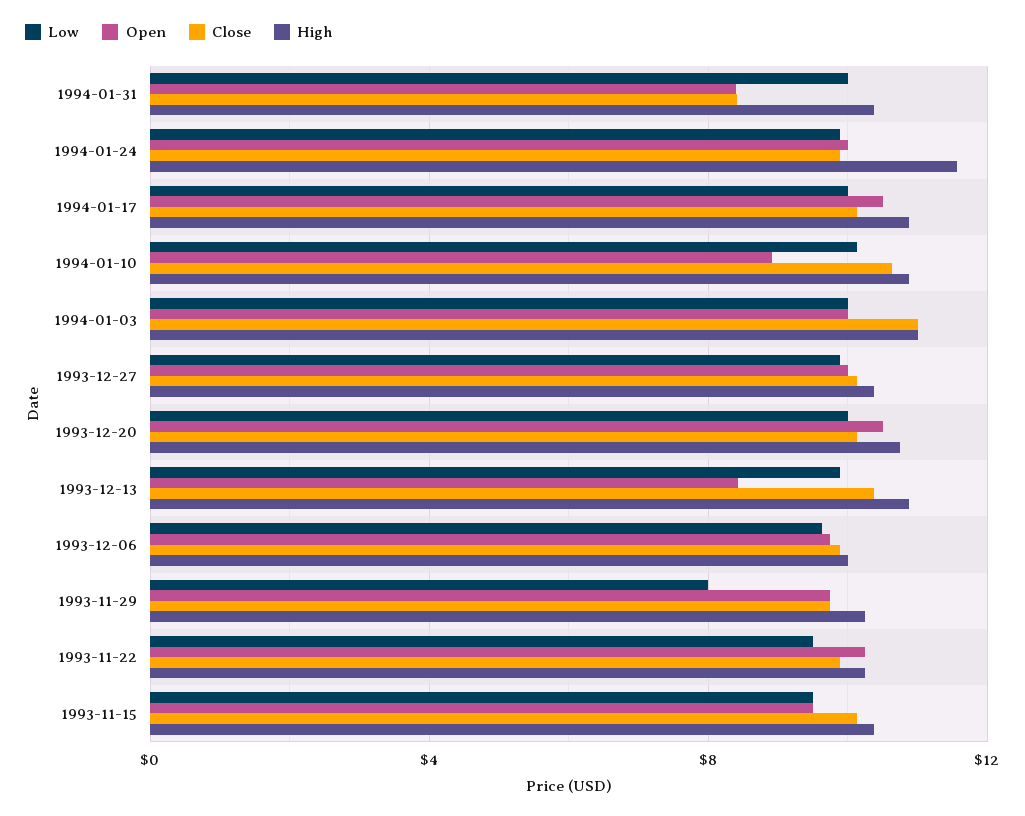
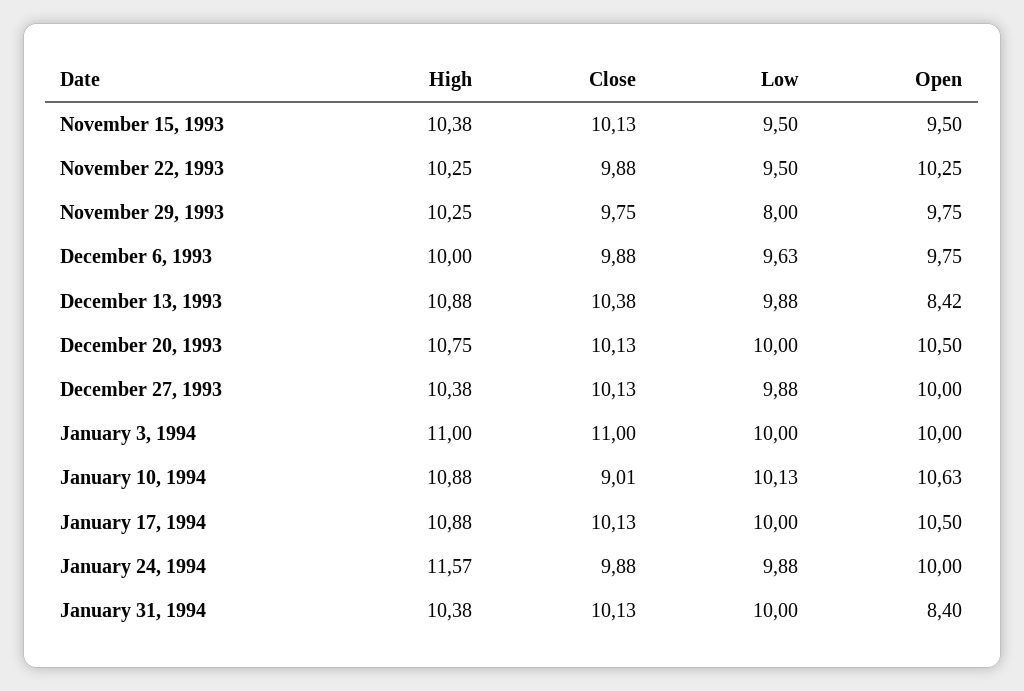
Close, 1994-01-31: 8.5 -> 10.13
Open, 1994-01-10: 9 -> 10.63
Close, 1994-01-10: 10.5 -> 9.01

